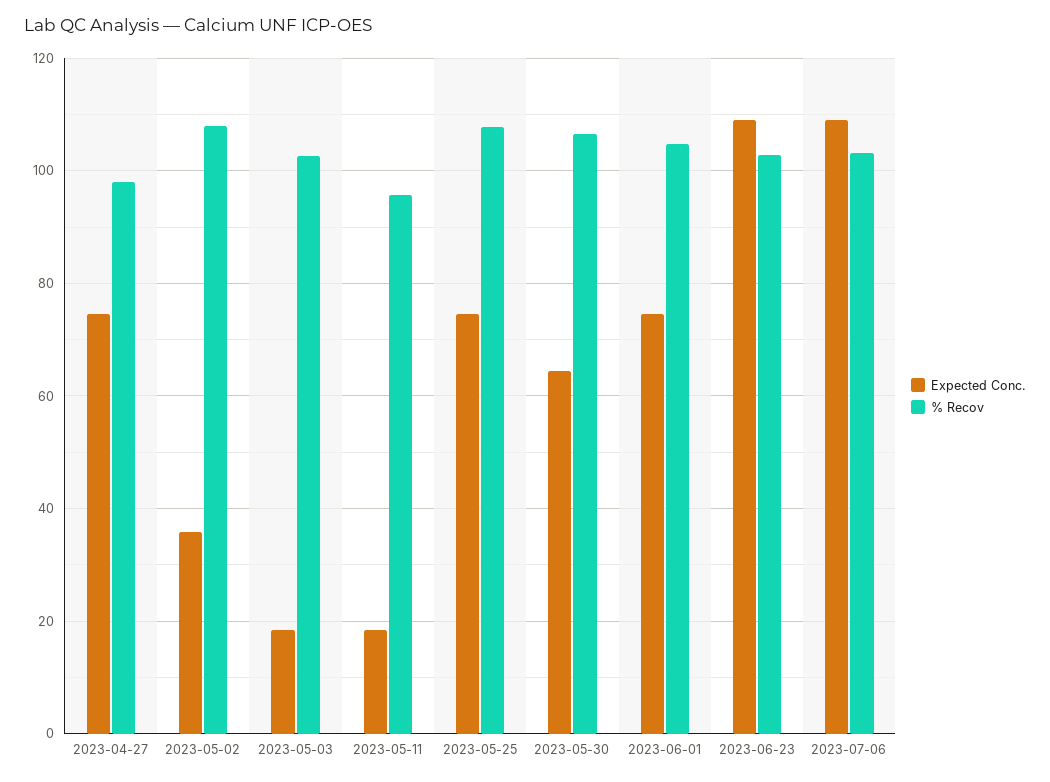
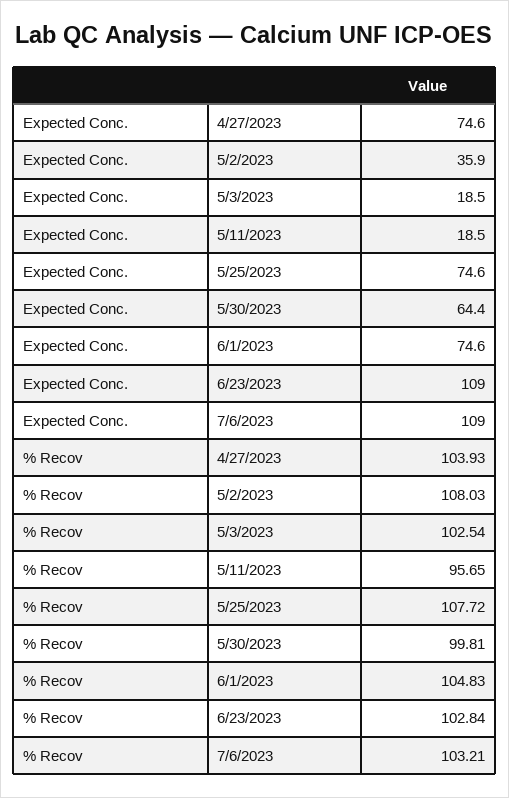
% Recov, 2023-04-27: 98 -> 103.93
% Recov, 2023-05-30: 106 -> 99.81

